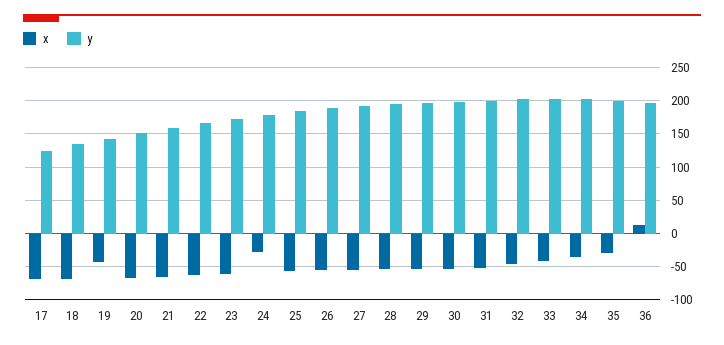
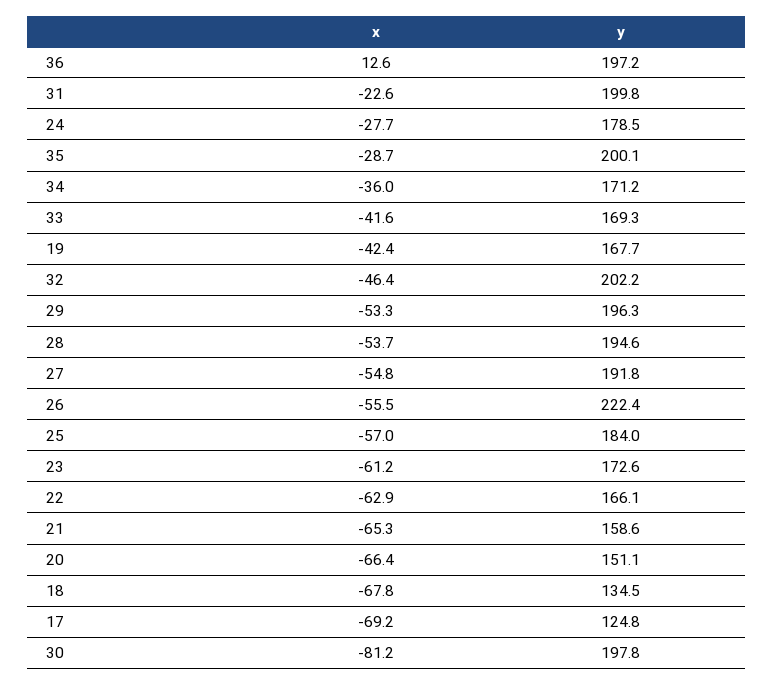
y, 19: 140 -> 167.7
y, 26: 190 -> 222.4
x, 30: -50 -> -81.2
x, 31: -50 -> -22.6
y, 33: 200 -> 169.3
y, 34: 200 -> 171.2

